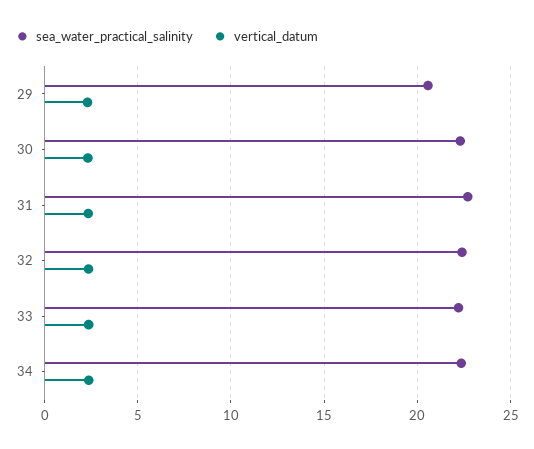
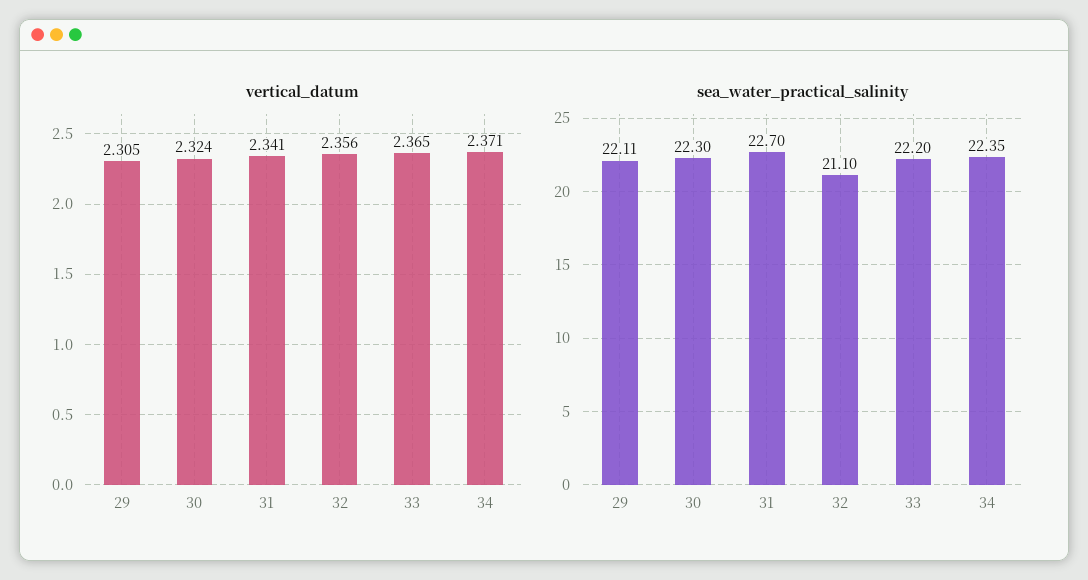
sea_water_practical_salinity, 29: 20.5 -> 22.11
sea_water_practical_salinity, 32: 22.5 -> 21.1

